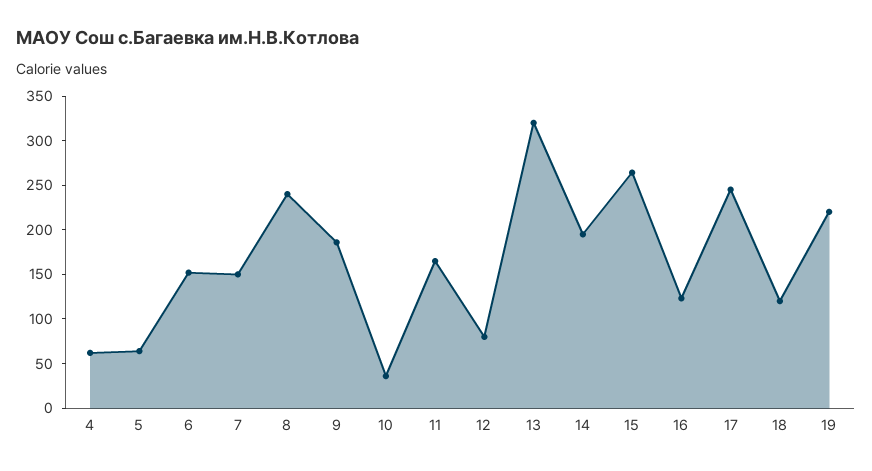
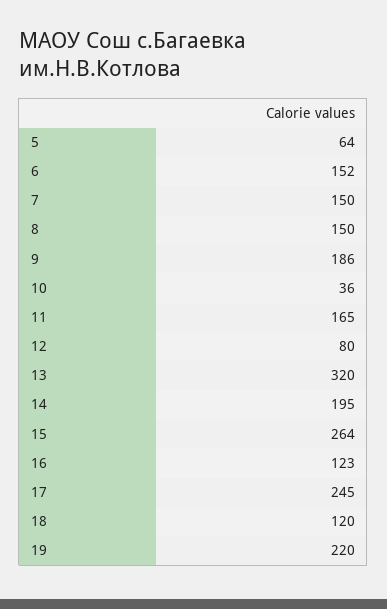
4: 60 -> none
8: 240 -> 150

